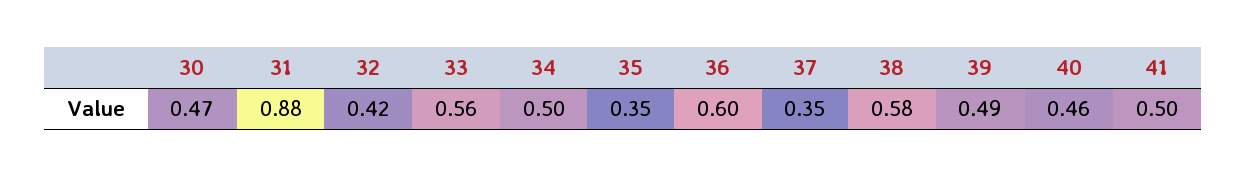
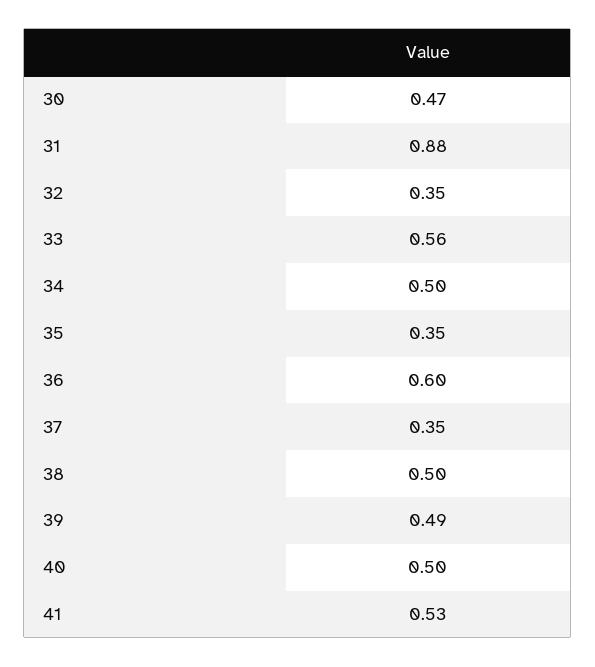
32: 0.42 -> 0.35
38: 0.58 -> 0.5
40: 0.46 -> 0.5
41: 0.5 -> 0.53

